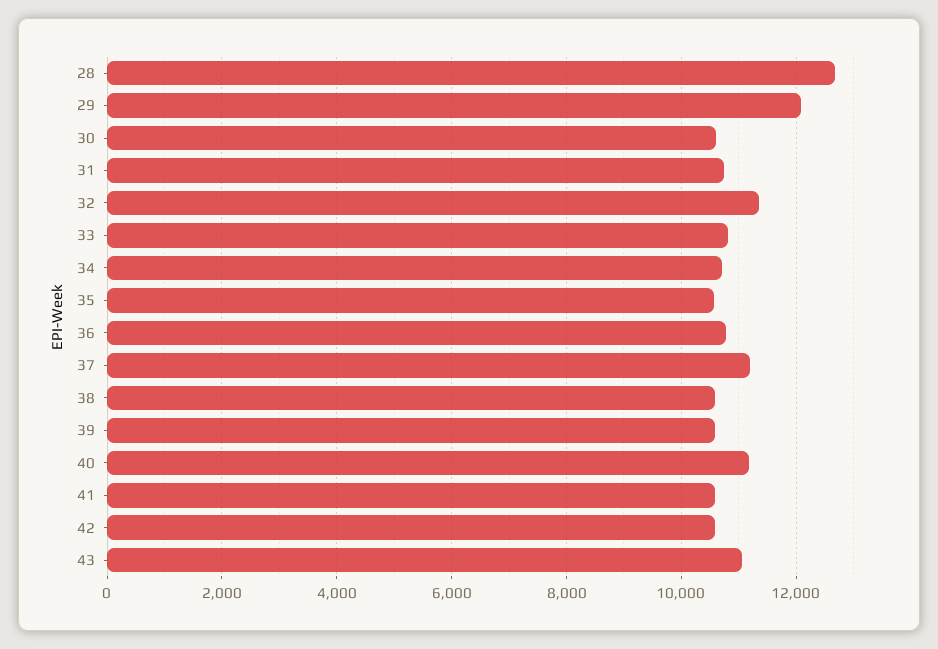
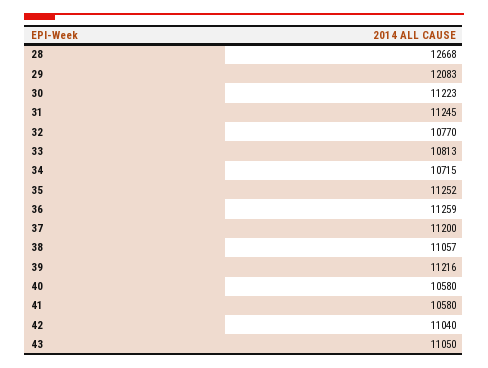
30: 10600 -> 11223
31: 10800 -> 11245
32: 11400 -> 10770
35: 10600 -> 11252
36: 10800 -> 11259
38: 10600 -> 11057
39: 10600 -> 11216
40: 11200 -> 10580
42: 10600 -> 11040

